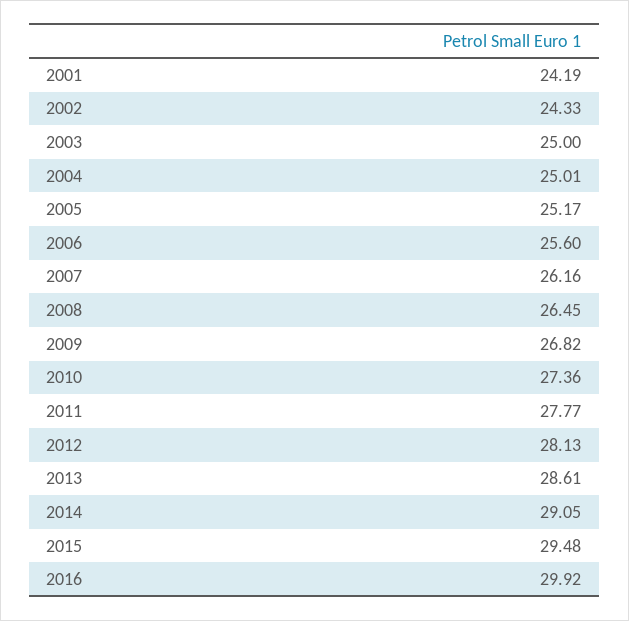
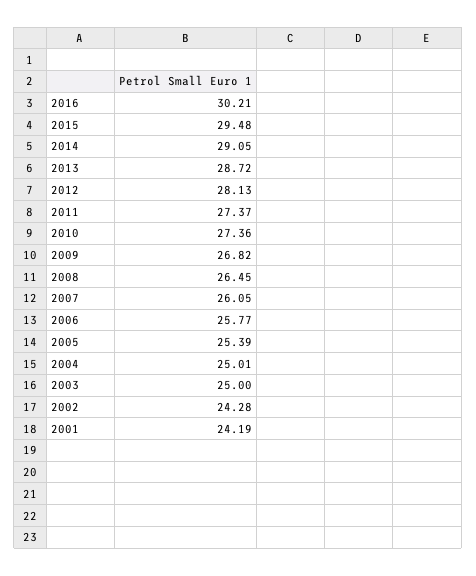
2002: 24.33 -> 24.28
2005: 25.17 -> 25.39
2006: 25.6 -> 25.77
2007: 26.16 -> 26.05
2011: 27.77 -> 27.37
2013: 28.61 -> 28.72
2016: 29.92 -> 30.21

